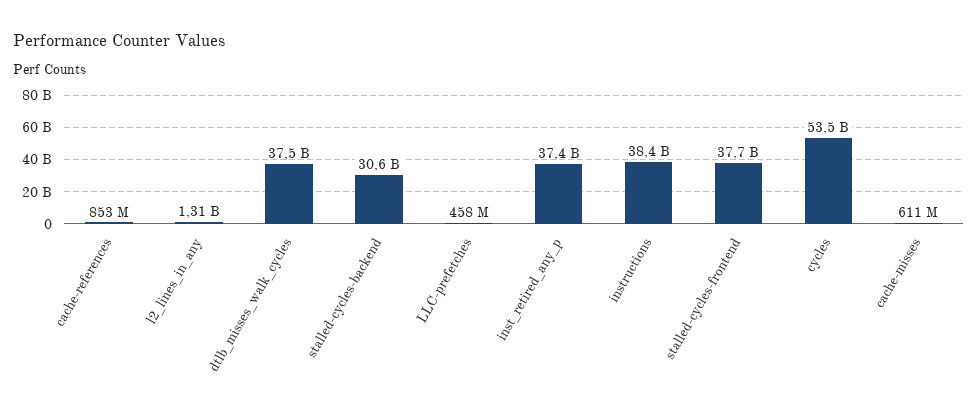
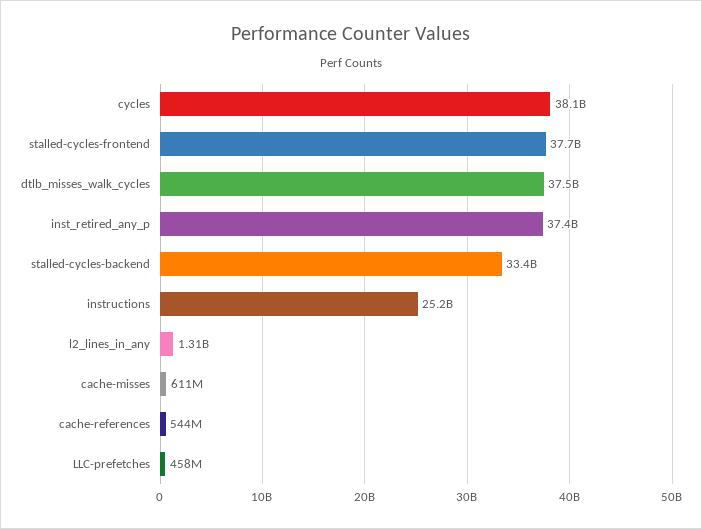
cache-references: 853000000 -> 544000000
stalled-cycles-backend: 30600000000 -> 33400000000
instructions: 38400000000 -> 25200000000
cycles: 53500000000 -> 38100000000

